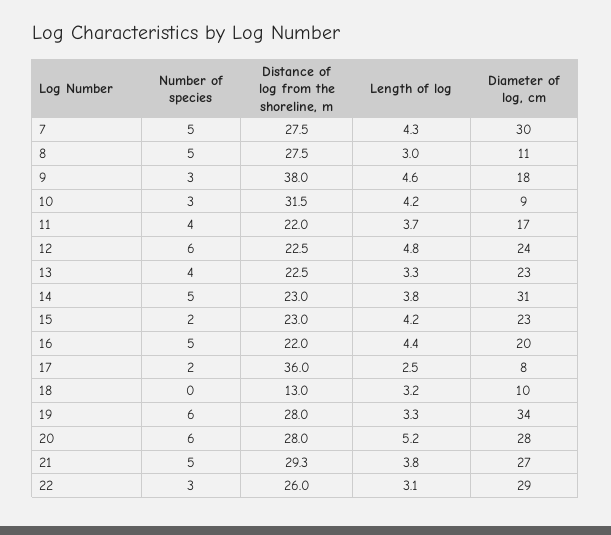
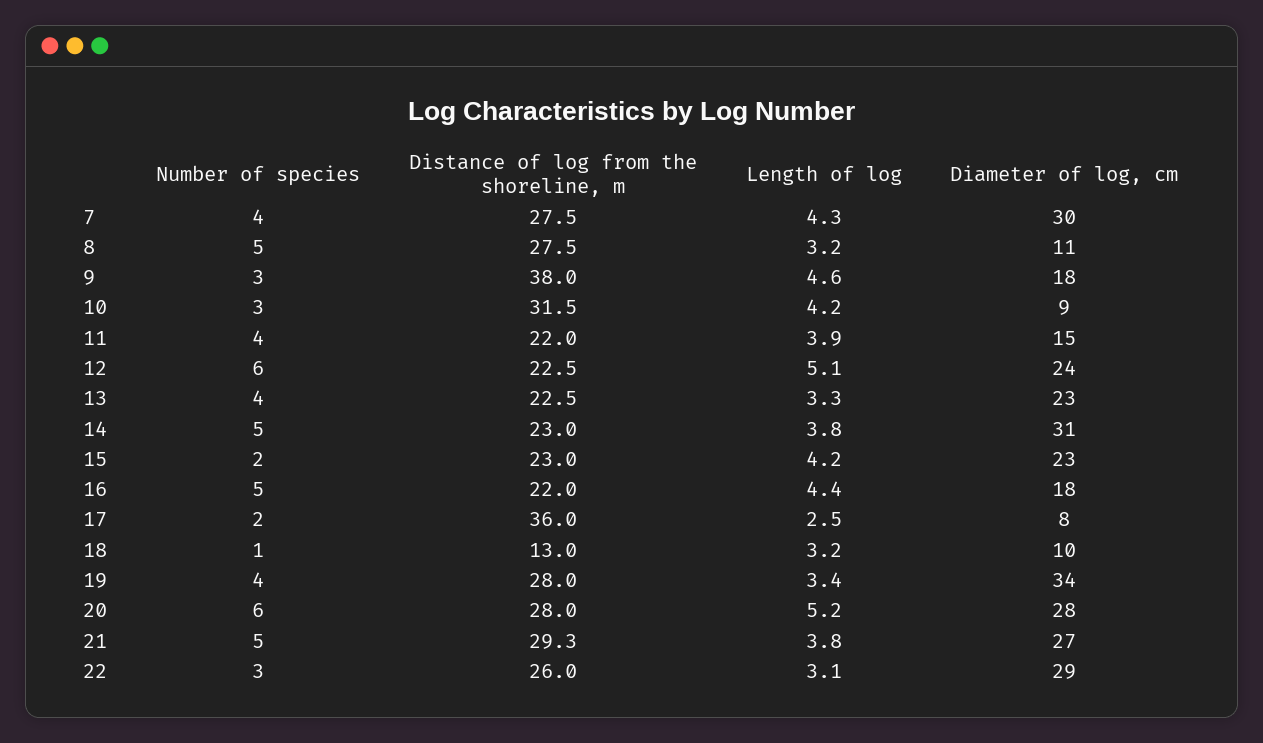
Number of species, 7: 5 -> 4
Length of log, 8: 3 -> 3.2
Length of log, 11: 3.7 -> 3.9
Diameter of log, cm, 11: 17 -> 15
Length of log, 12: 4.8 -> 5.1
Diameter of log, cm, 16: 20 -> 18
Number of species, 18: 0 -> 1
Number of species, 19: 6 -> 4
Length of log, 19: 3.3 -> 3.4

